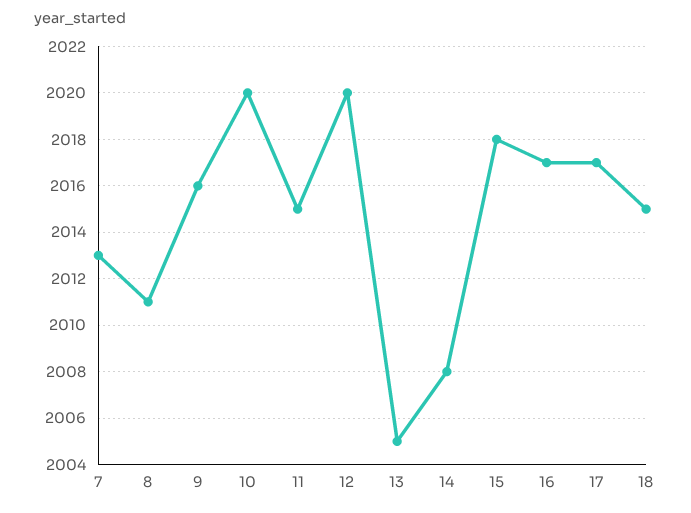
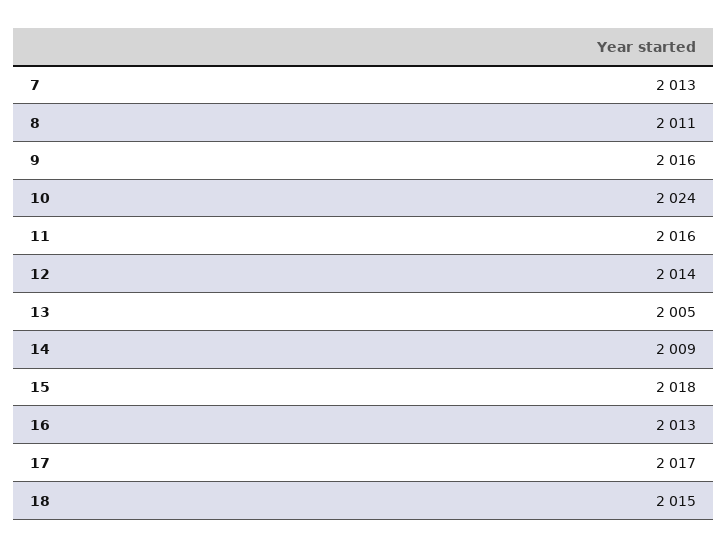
10: 2020 -> 2024
11: 2015 -> 2016
12: 2020 -> 2014
14: 2008 -> 2009
16: 2017 -> 2013

